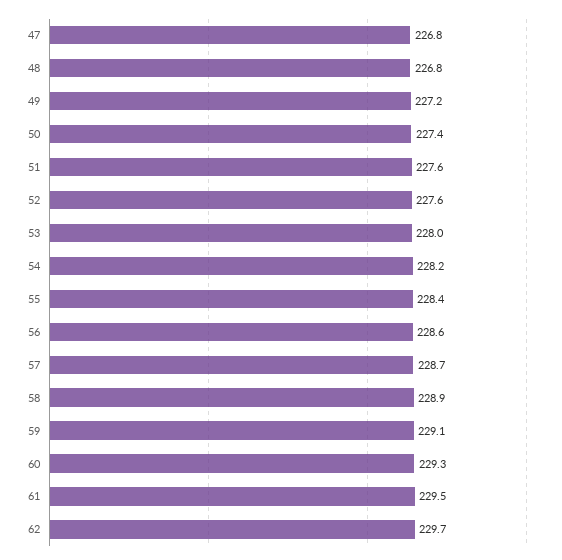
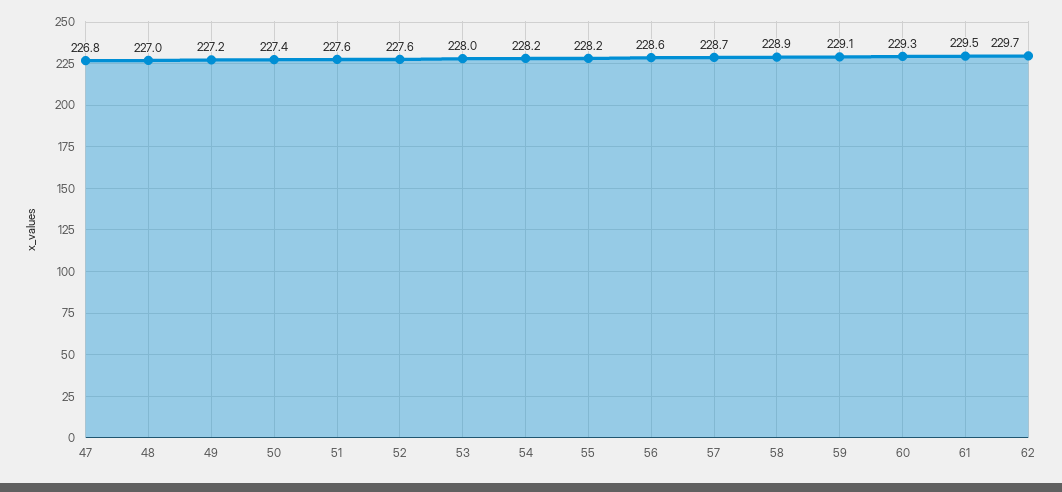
48: 226.8 -> 227
55: 228.4 -> 228.2

